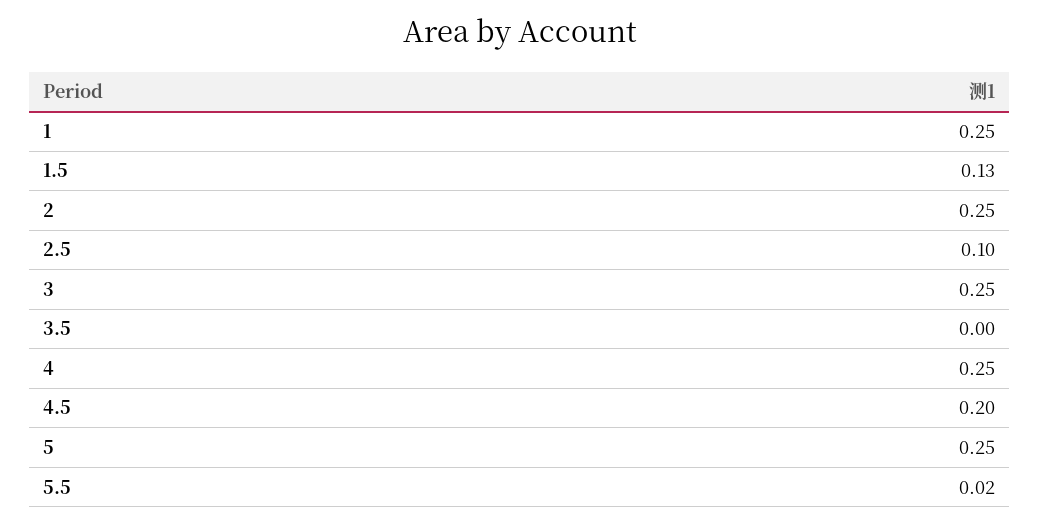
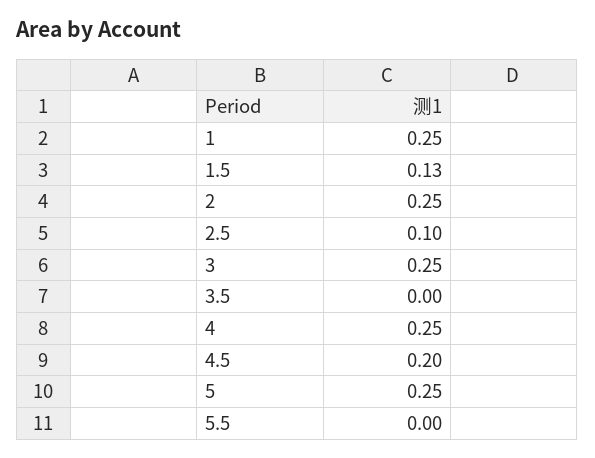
5.5: 0.02 -> 0

